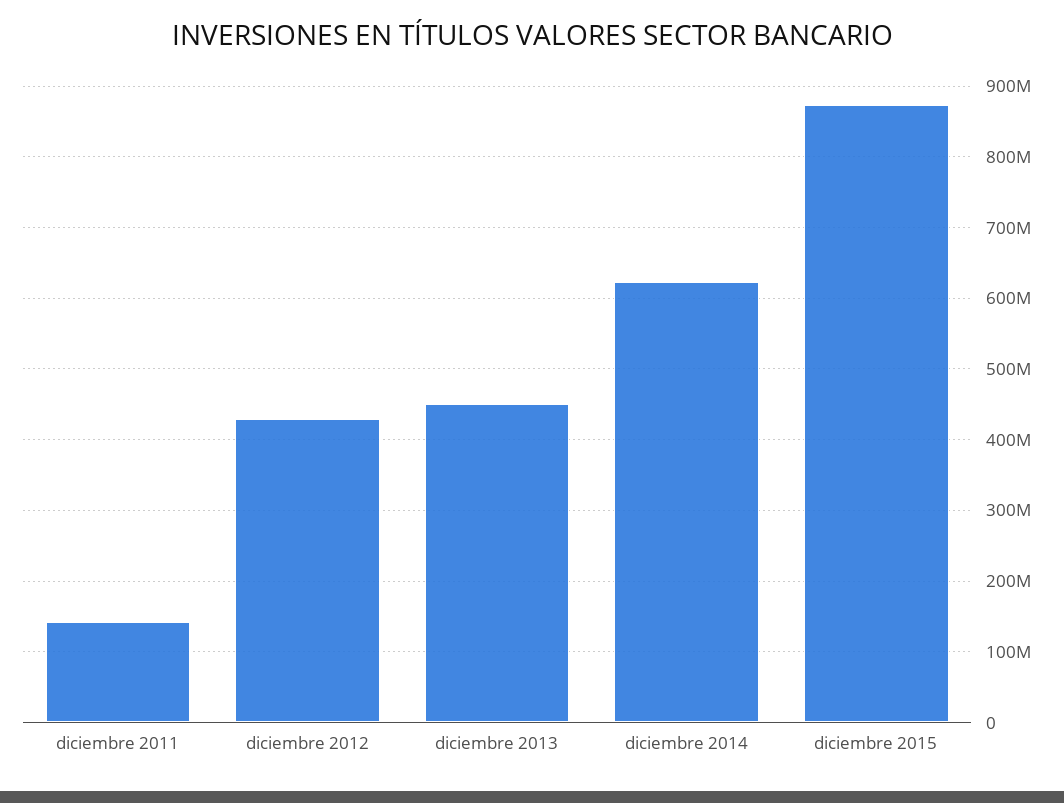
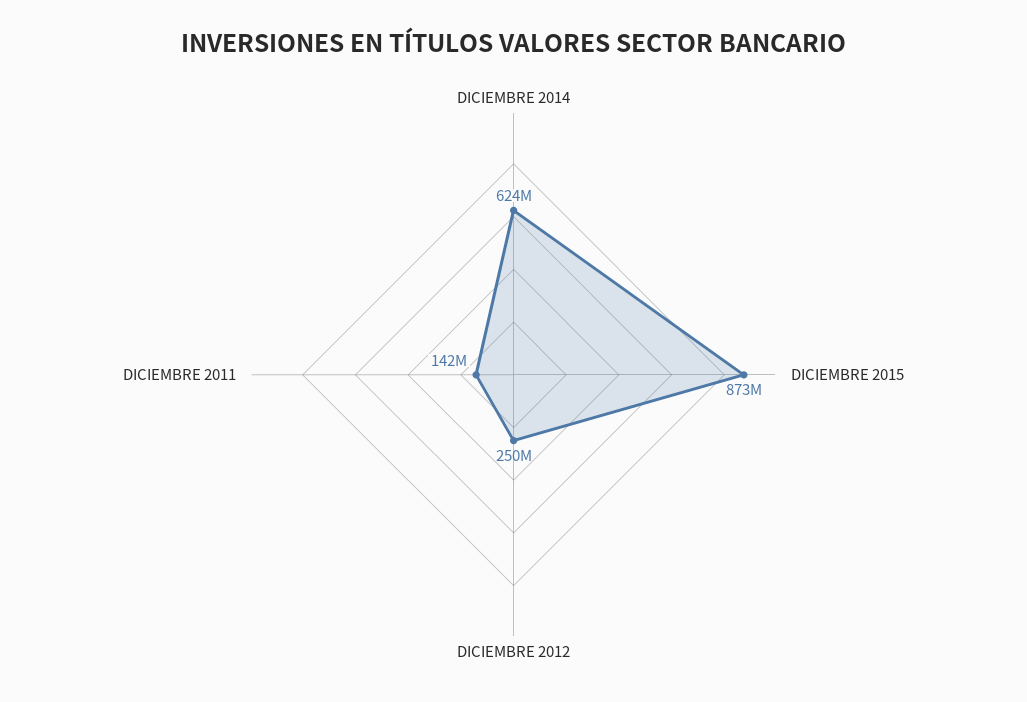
diciembre 2012: 430000000 -> 250000000
diciembre 2013: 450000000 -> none

